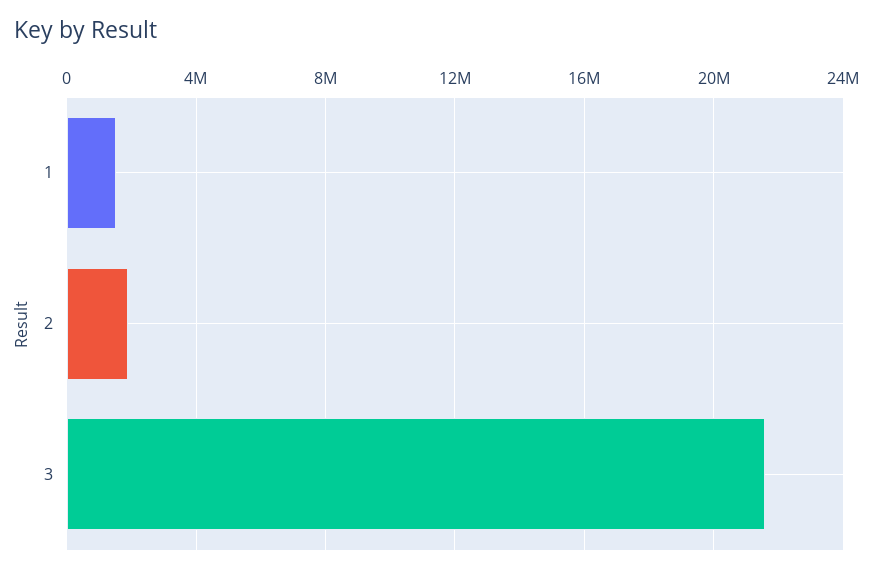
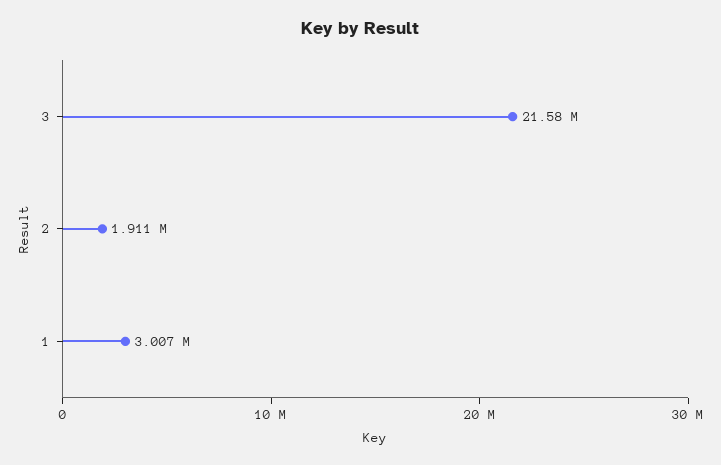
1: 1500000 -> 3007000

